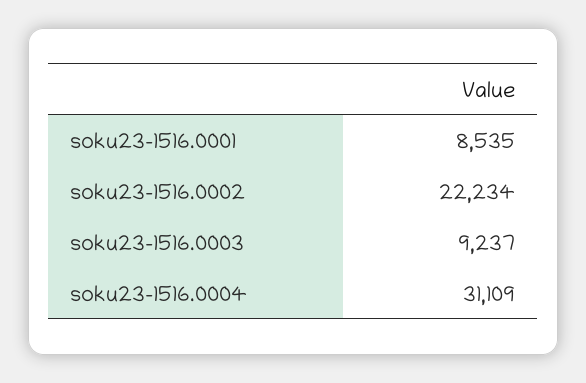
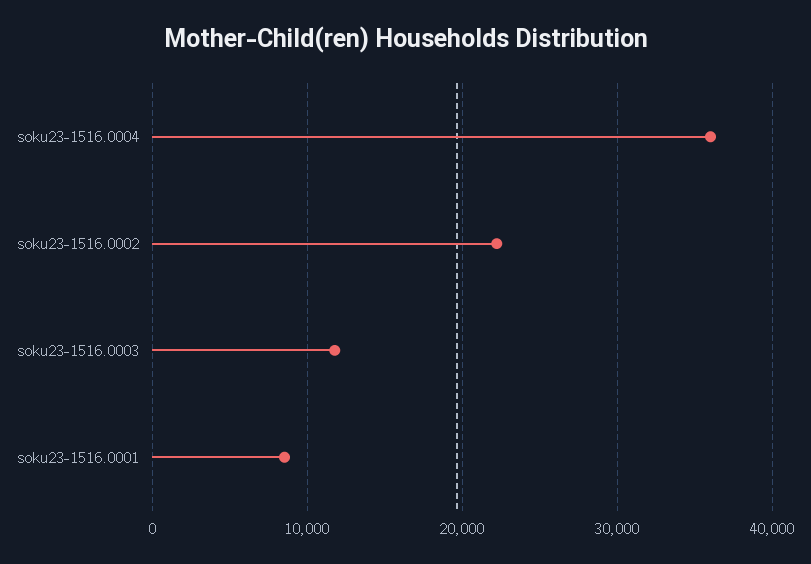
soku23-1516.0003: 9237 -> 12000
soku23-1516.0004: 31109 -> 36000

